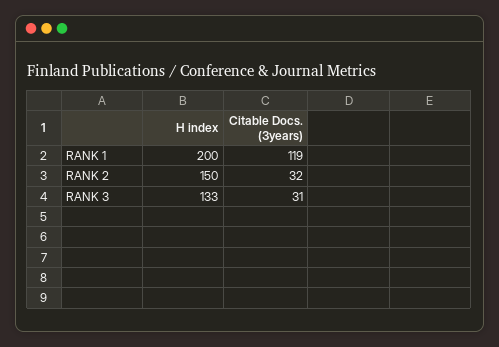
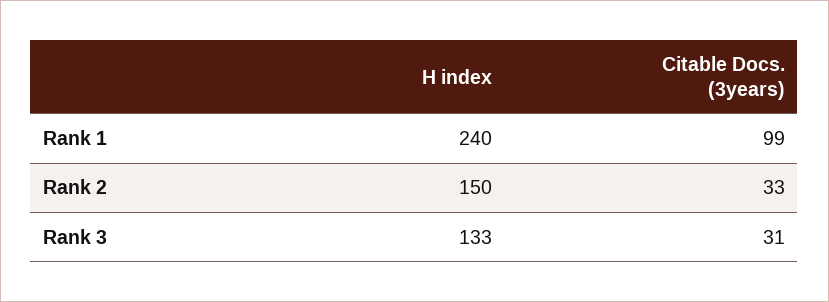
H index, RANK 1: 200 -> 240
Citable Docs. (3years), RANK 1: 119 -> 99
Citable Docs. (3years), RANK 2: 32 -> 33

